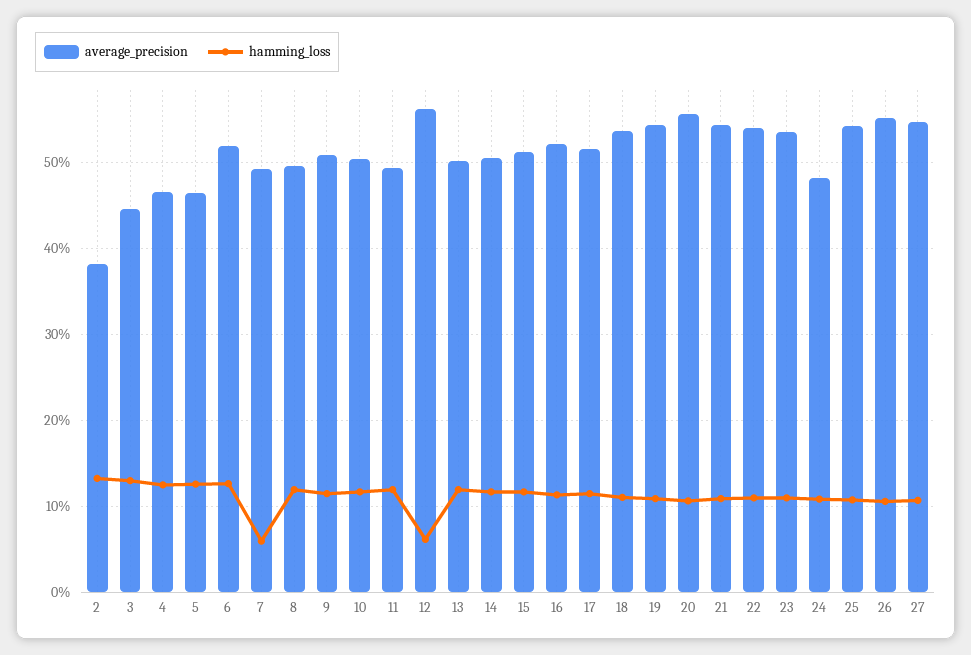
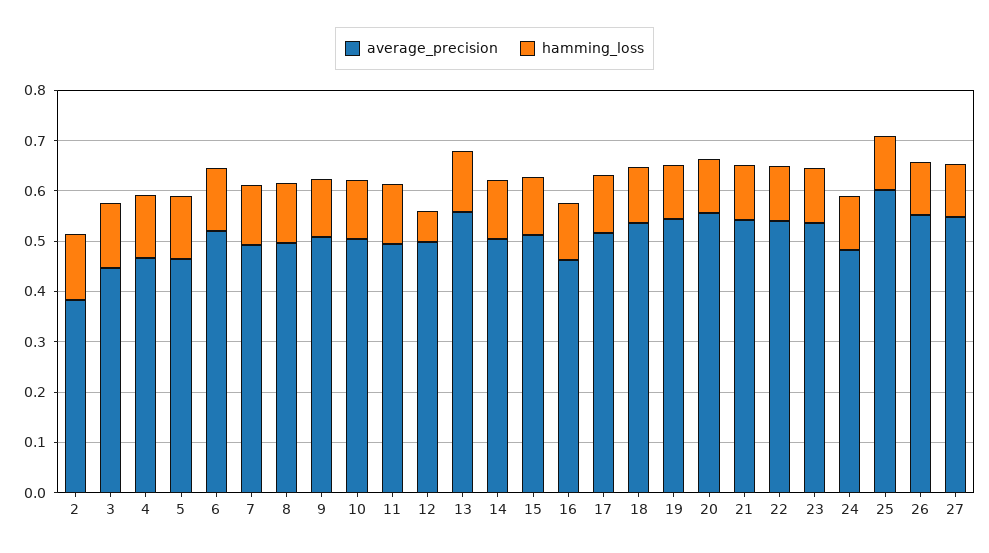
hamming_loss, 7: 0.06 -> 0.12
average_precision, 12: 0.56 -> 0.5
average_precision, 13: 0.5 -> 0.56
average_precision, 16: 0.52 -> 0.46
average_precision, 25: 0.54 -> 0.6

